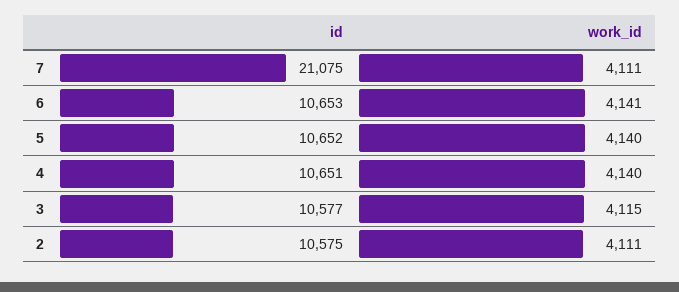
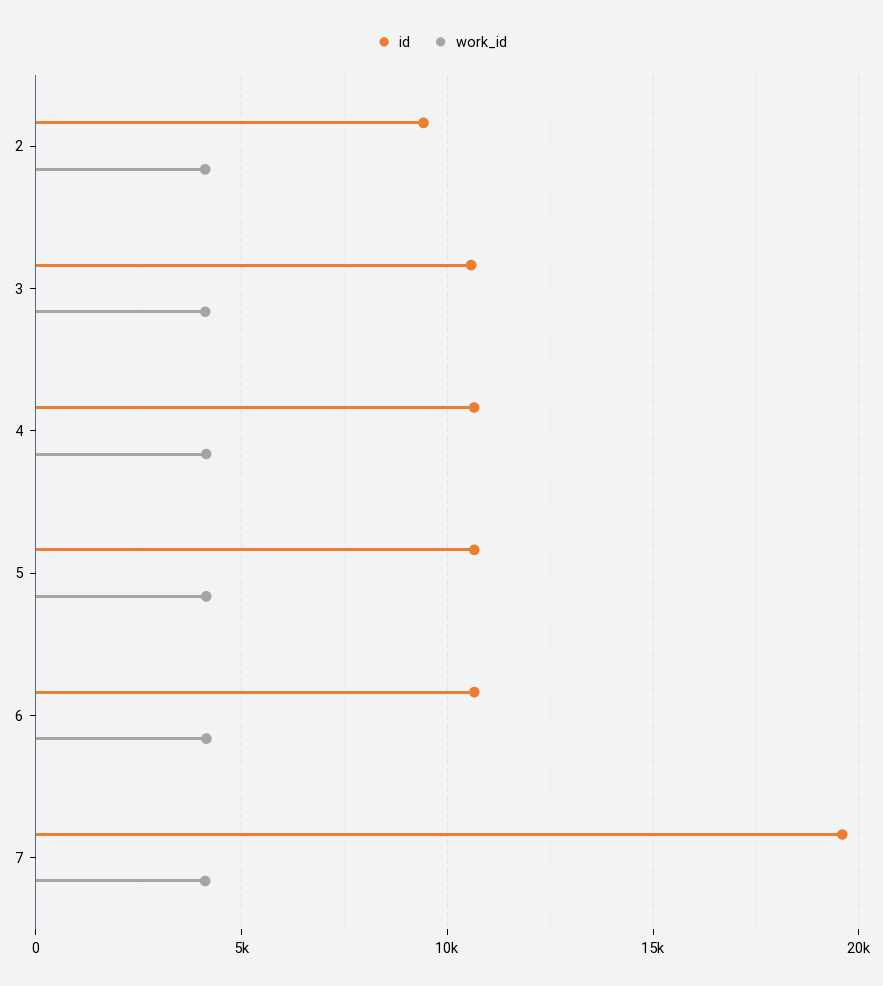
id, 7: 21075 -> 19500
id, 2: 10575 -> 9500

